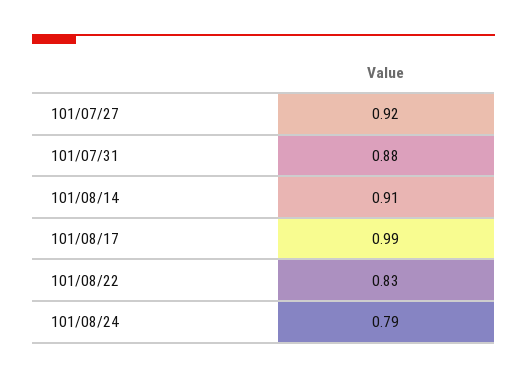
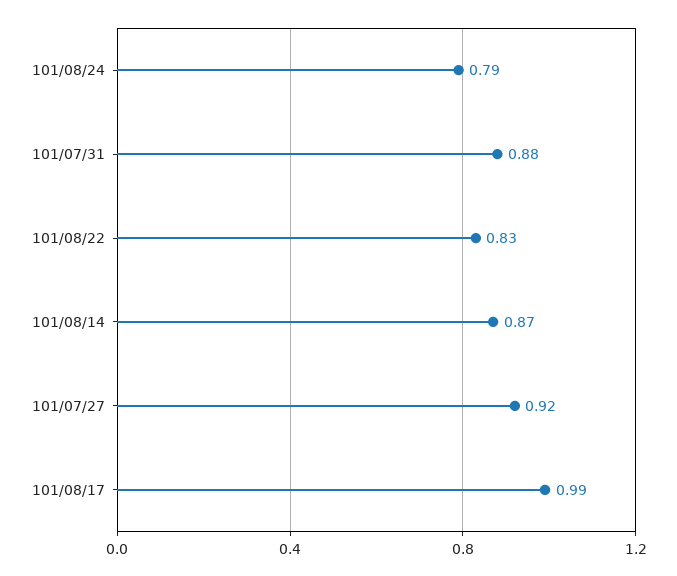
101/08/14: 0.91 -> 0.87

